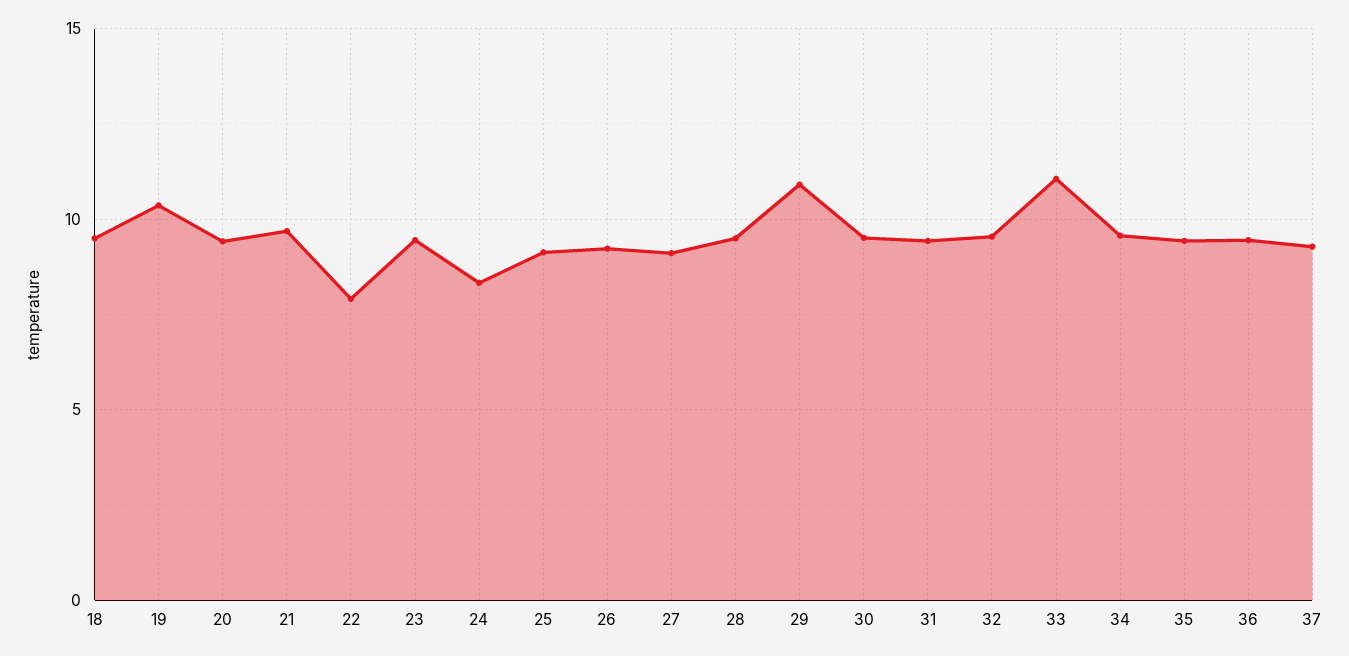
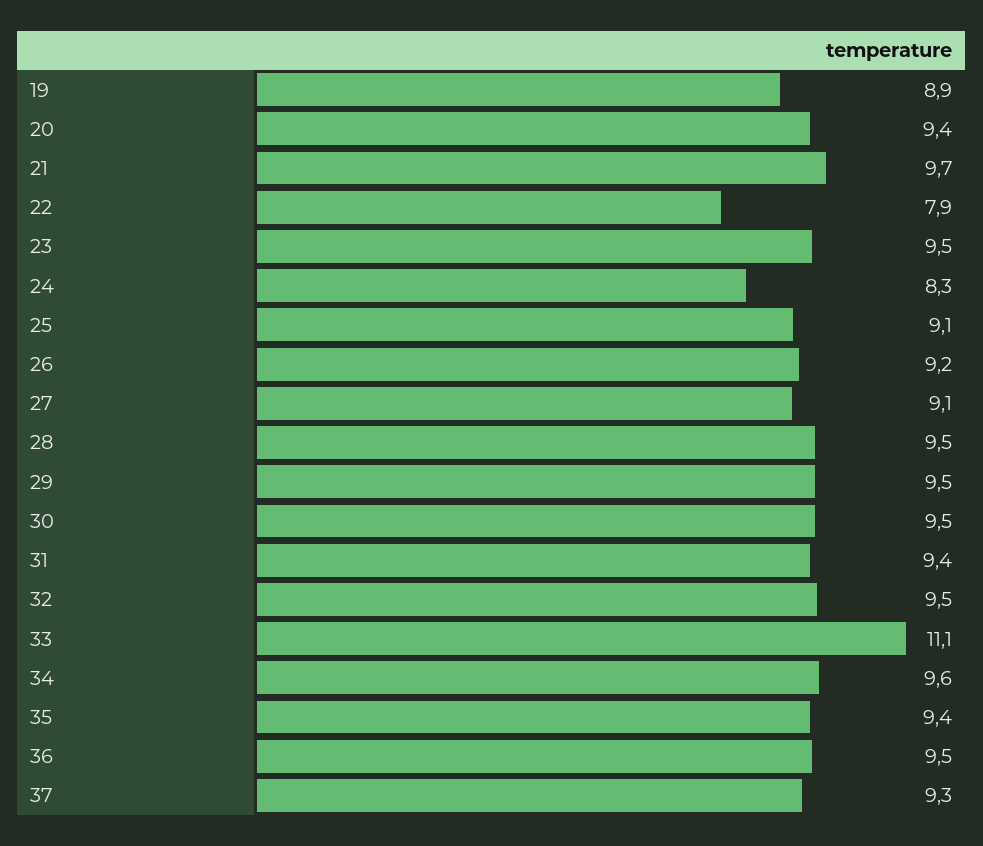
18: 9.5 -> none
19: 10.5 -> 8.9
29: 11 -> 9.5

